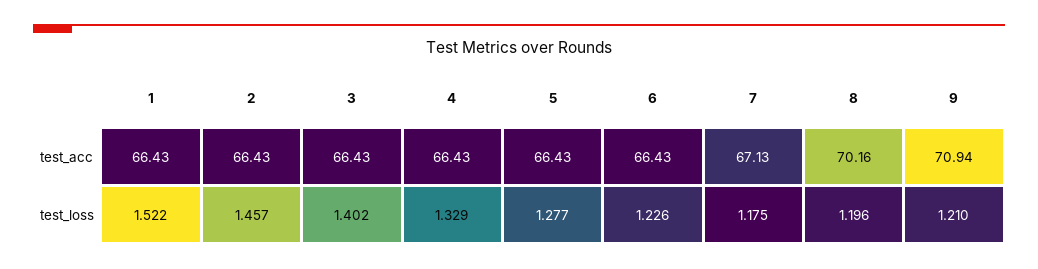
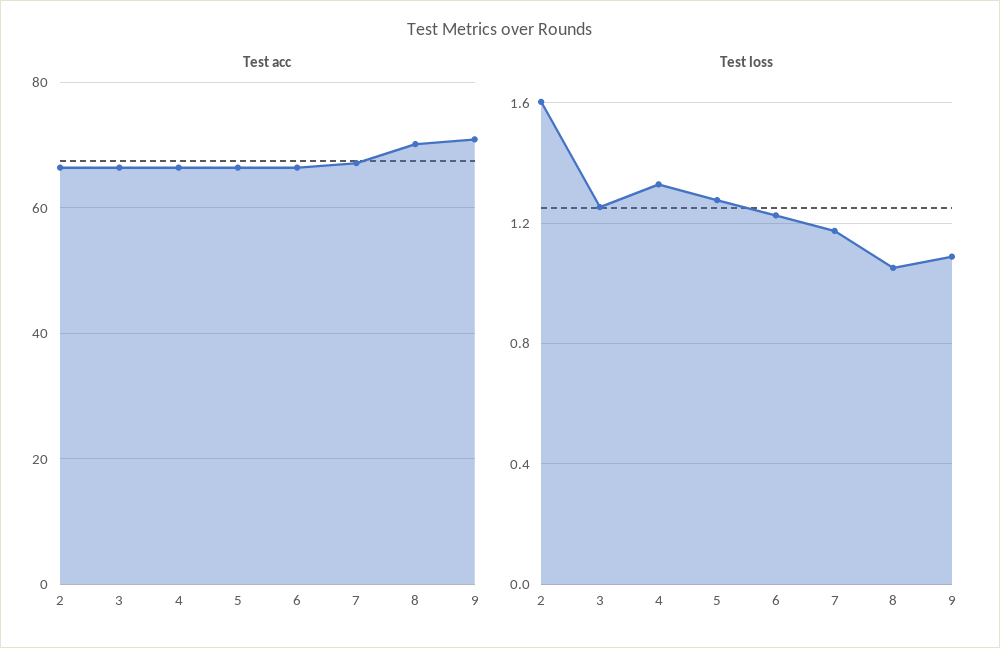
test_acc, 1: 66.43 -> none
test_loss, 1: 1.522 -> none
test_loss, 2: 1.457 -> 1.6
test_loss, 3: 1.402 -> 1.25
test_loss, 8: 1.196 -> 1.05
test_loss, 9: 1.21 -> 1.1

